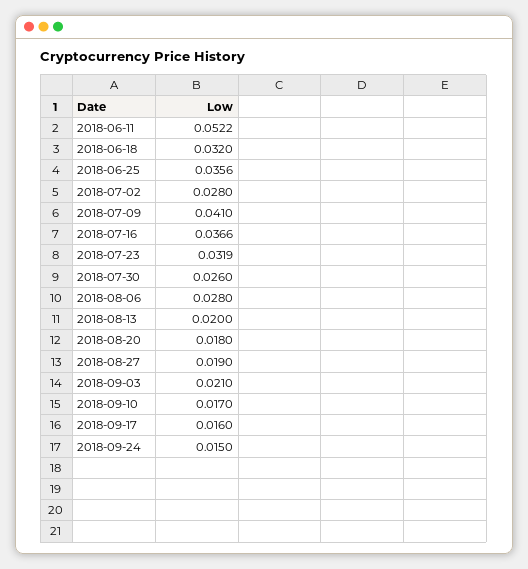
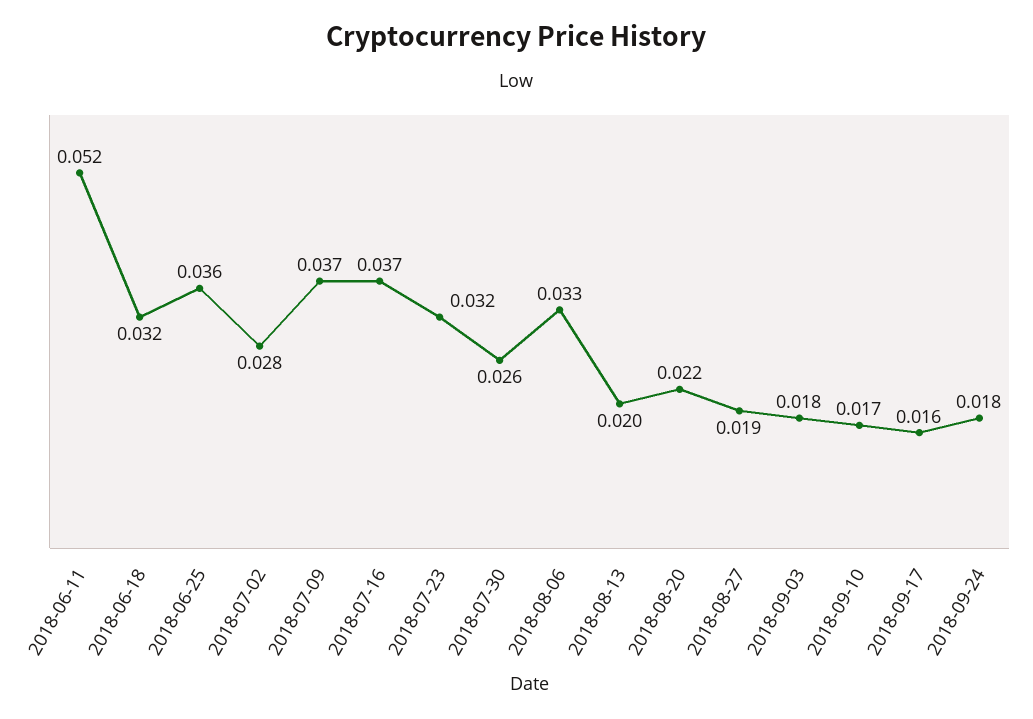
2018-07-09: 0.041 -> 0.037
2018-08-06: 0.028 -> 0.033
2018-08-20: 0.018 -> 0.022
2018-09-03: 0.021 -> 0.018
2018-09-24: 0.015 -> 0.018

